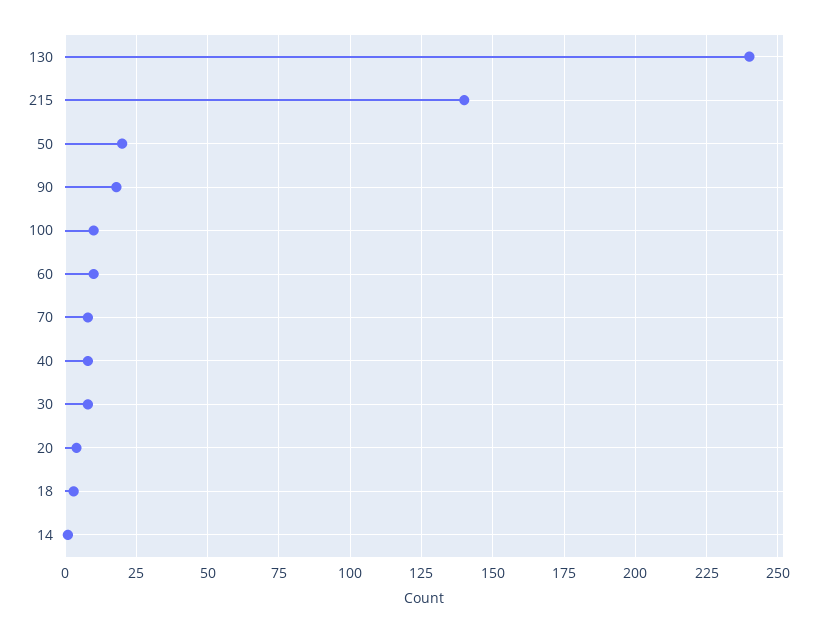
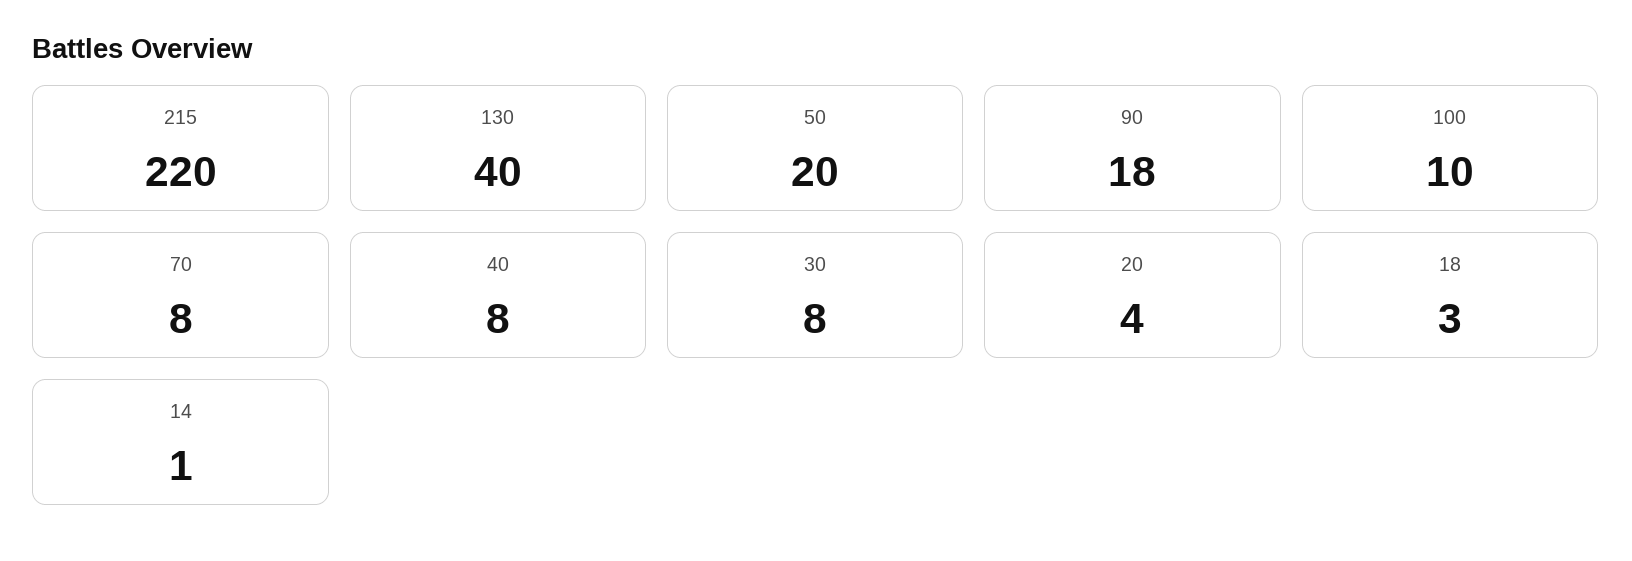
130: 240 -> 40
215: 140 -> 220
60: 10 -> none

